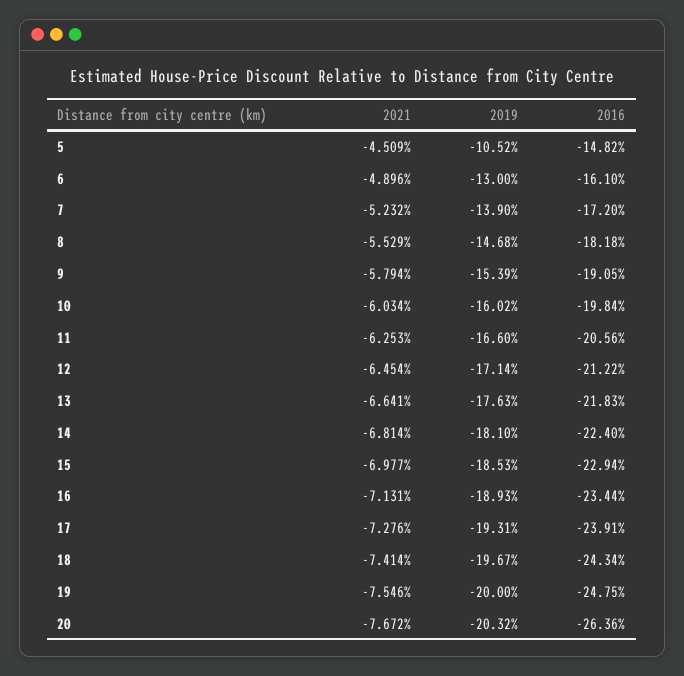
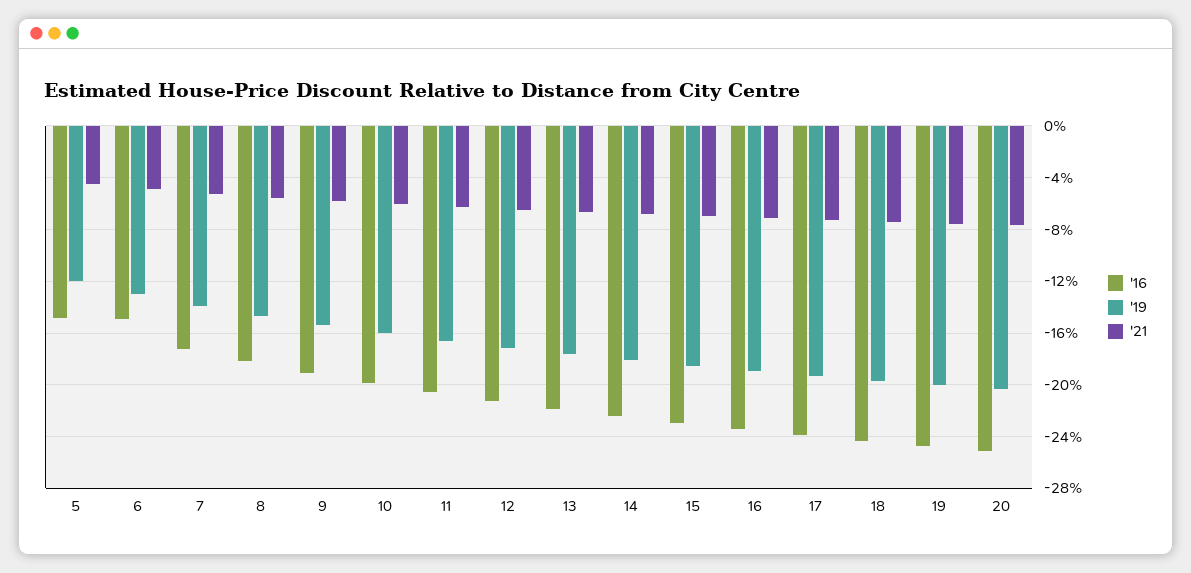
2019, 5: -10.52 -> -12
2016, 6: -16.1 -> -15
2016, 20: -26.36 -> -25

